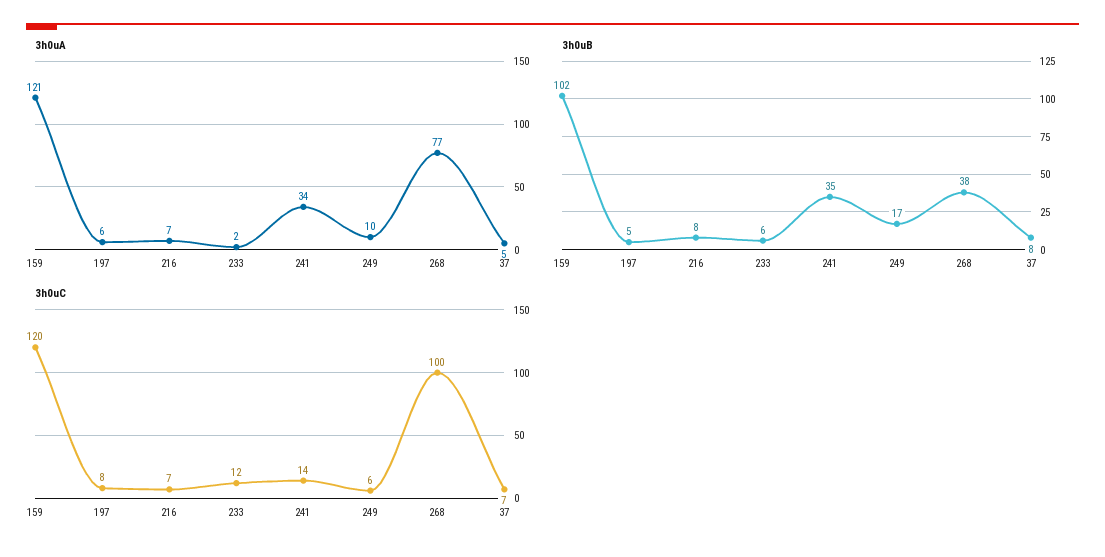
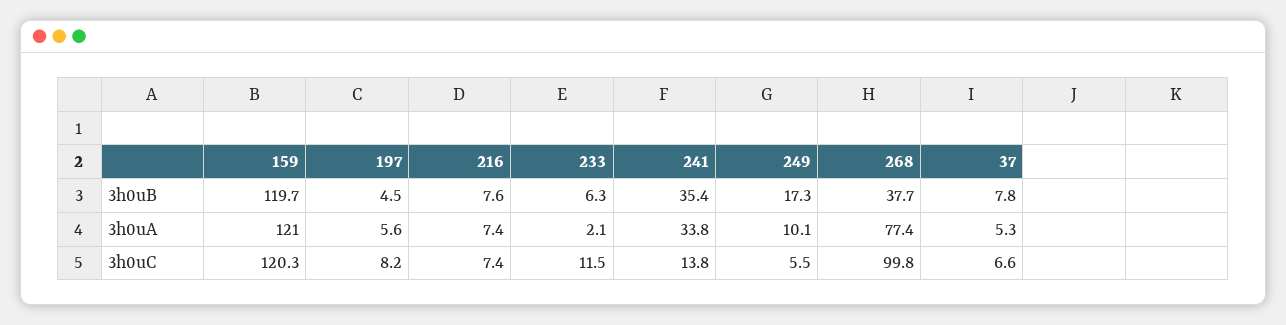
3h0uB, 159: 102 -> 119.7

